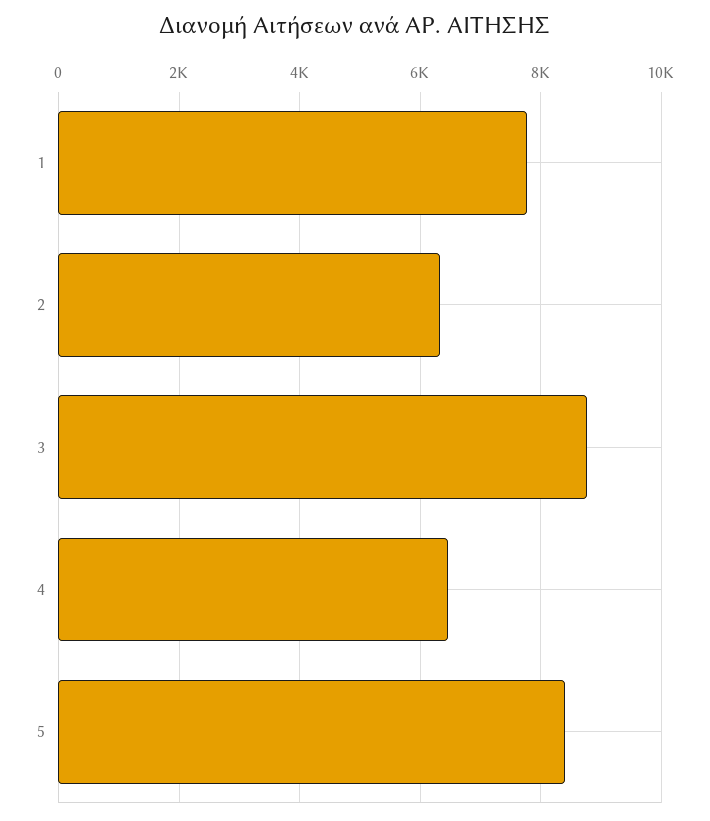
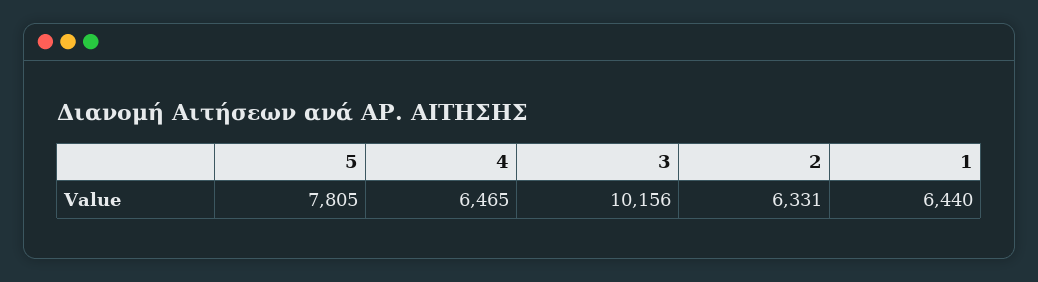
1: 7800 -> 6440
3: 8800 -> 10156
5: 8400 -> 7805

